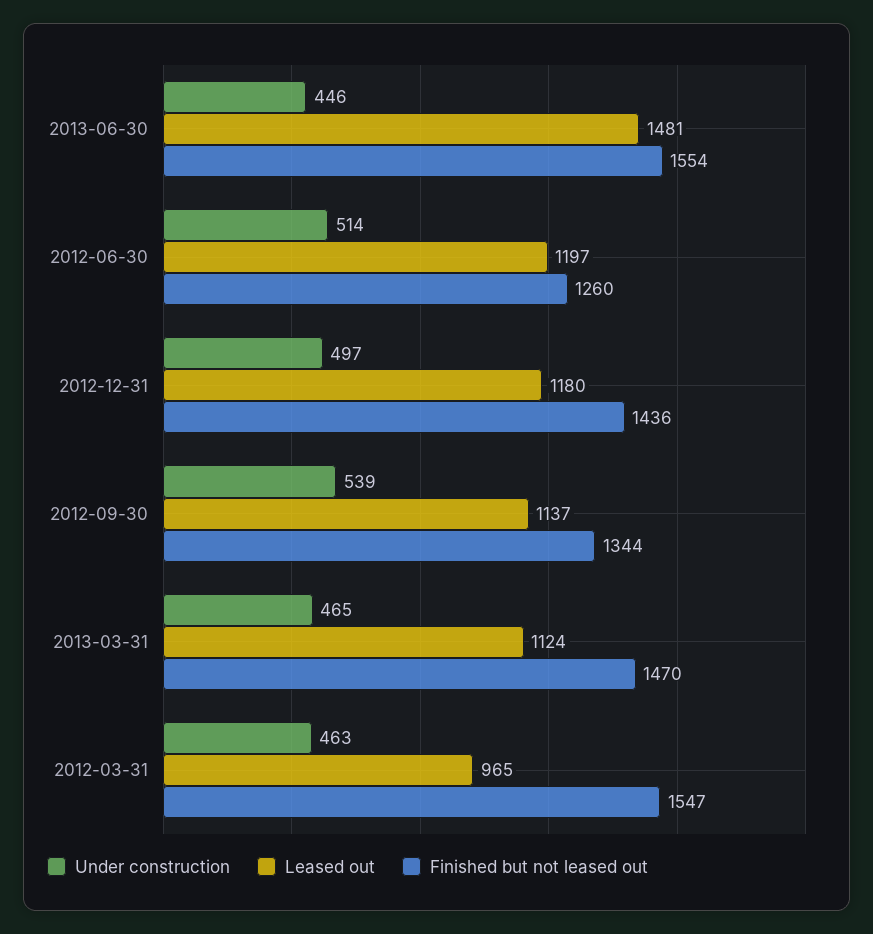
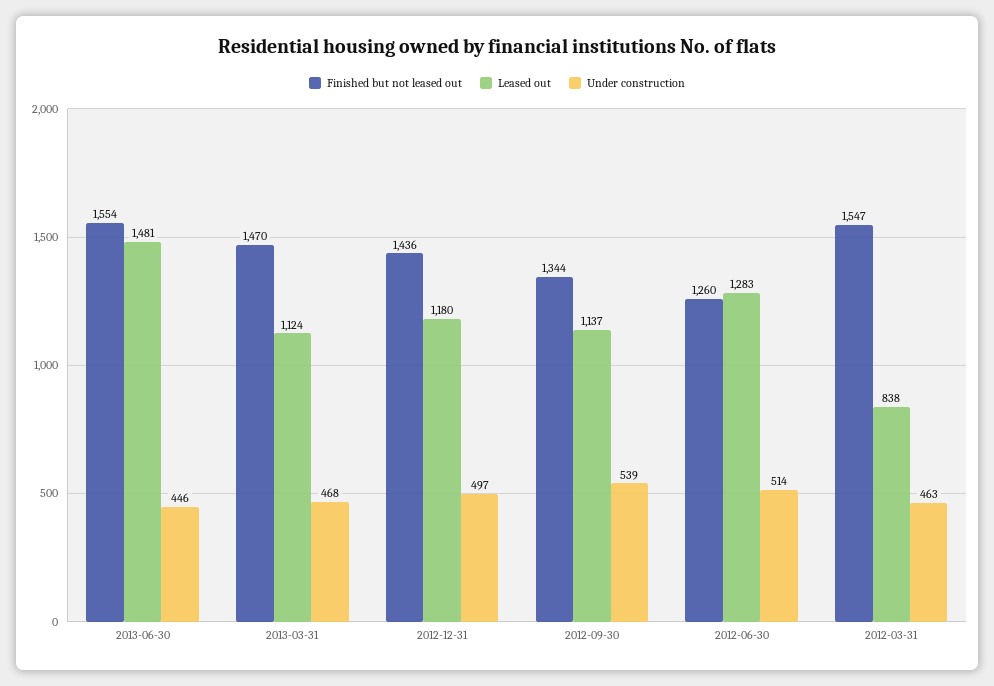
Leased out, 2012-06-30: 1197 -> 1283
Under construction, 2013-03-31: 465 -> 468
Leased out, 2012-03-31: 965 -> 838

